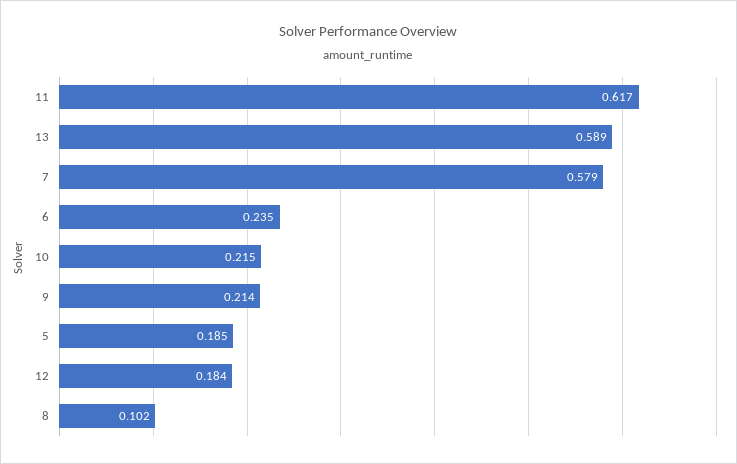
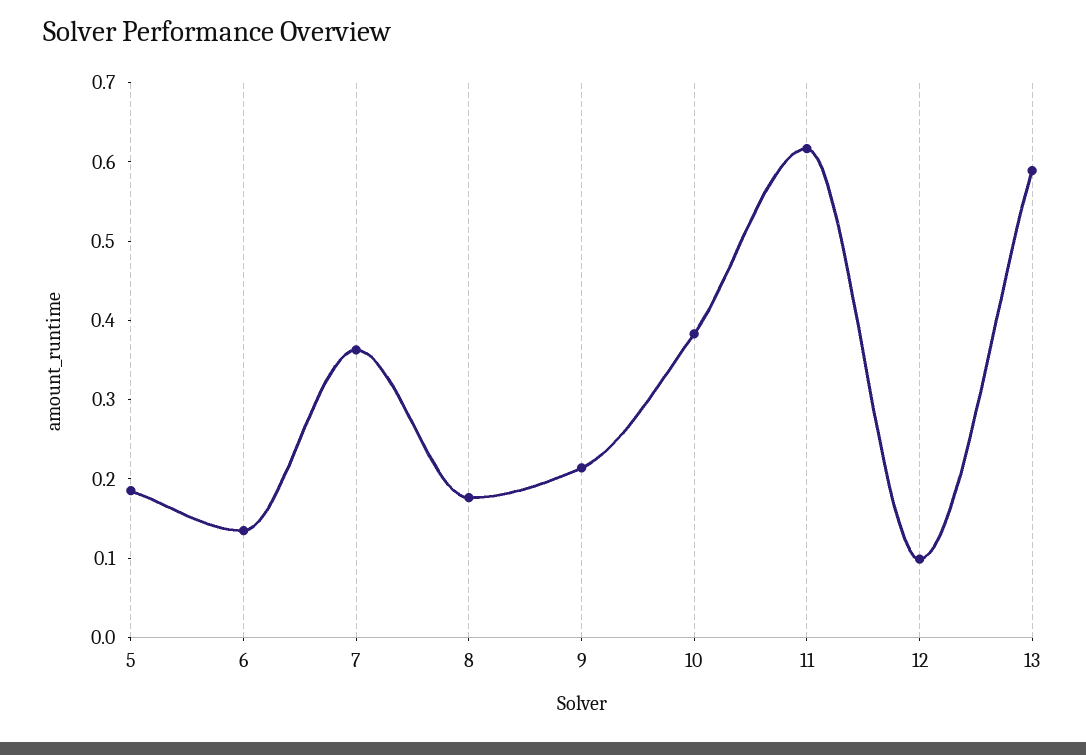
7: 0.579 -> 0.36
6: 0.235 -> 0.14
10: 0.215 -> 0.38
12: 0.184 -> 0.1
8: 0.102 -> 0.18

